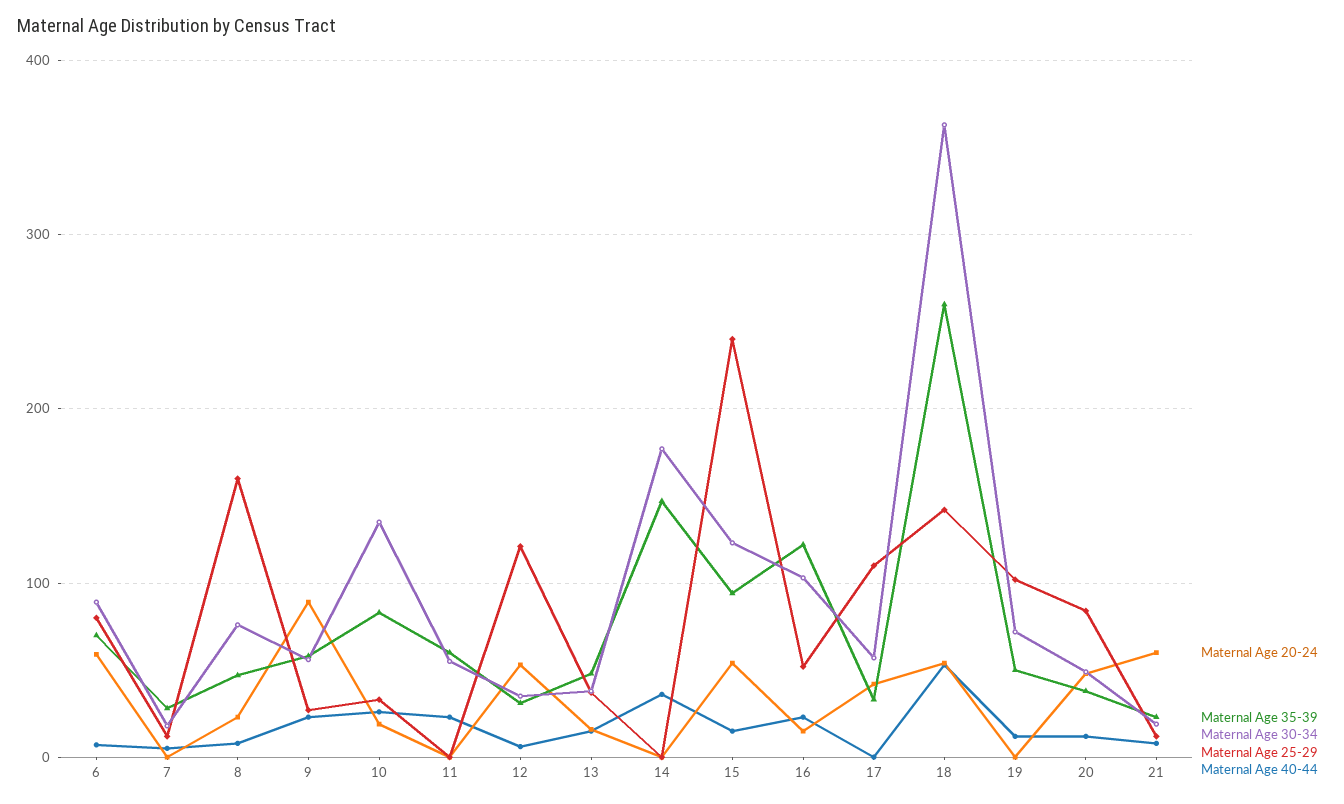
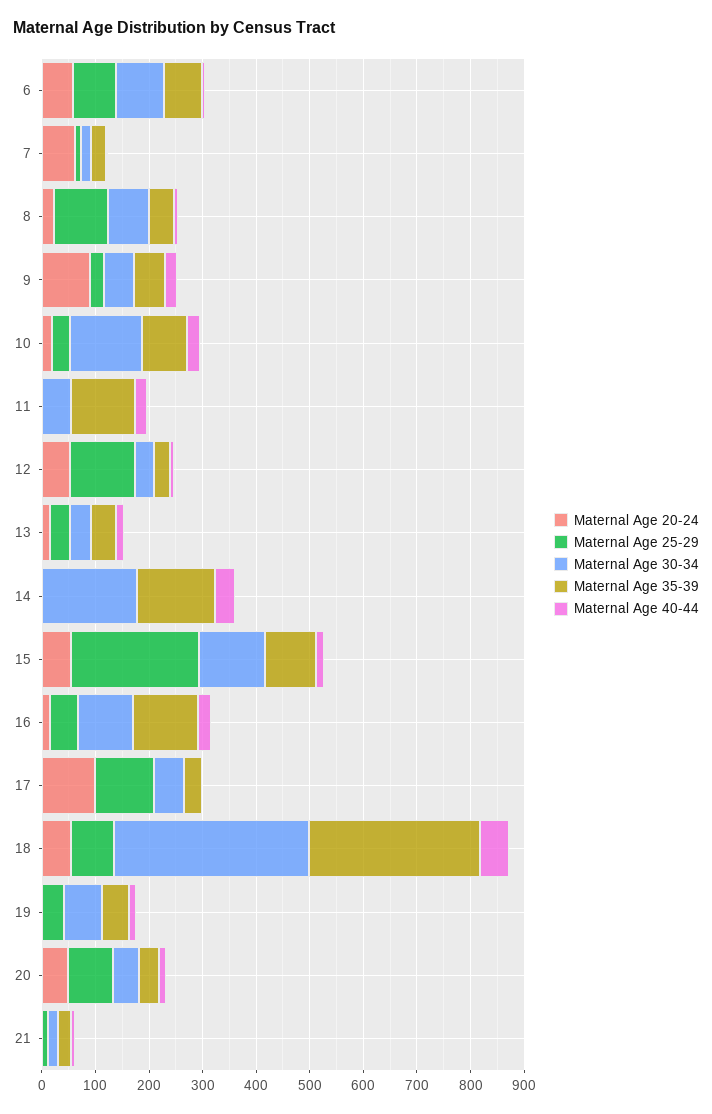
Maternal Age 20-24, 7: 0 -> 60
Maternal Age 25-29, 8: 160 -> 100
Maternal Age 35-39, 11: 60 -> 120
Maternal Age 20-24, 17: 40 -> 100
Maternal Age 35-39, 18: 260 -> 320
Maternal Age 25-29, 18: 140 -> 80
Maternal Age 25-29, 19: 100 -> 40
Maternal Age 20-24, 21: 60 -> 0

